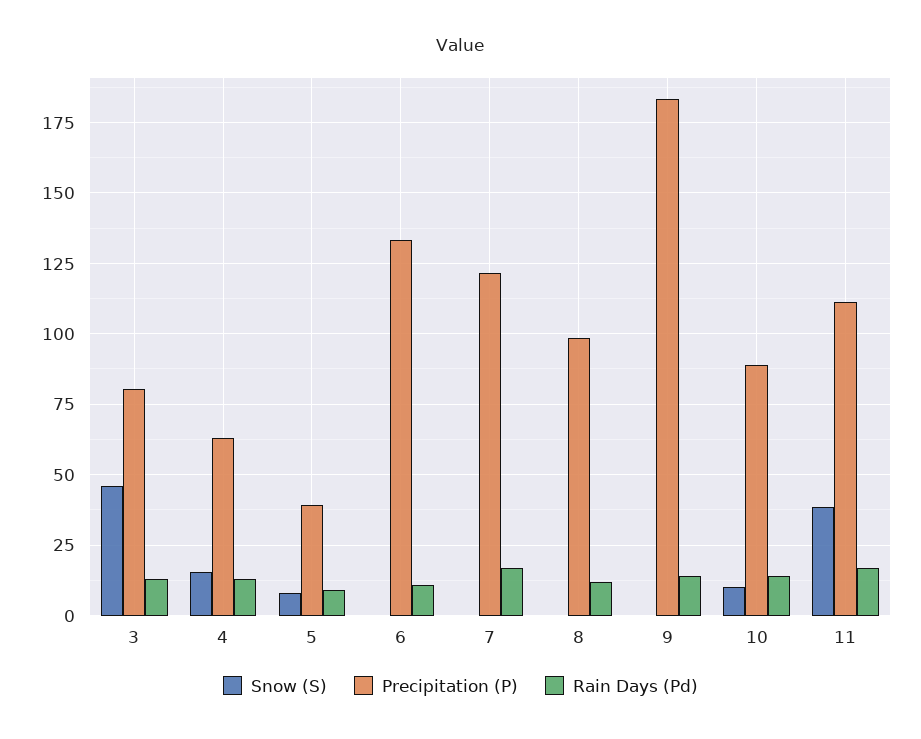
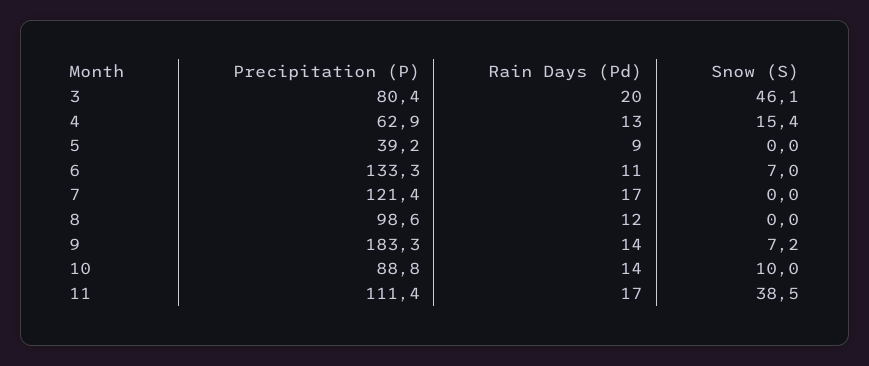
Rain Days (Pd), 3: 12.5 -> 20
Snow (S), 5: 7.5 -> 0
Snow (S), 6: 0 -> 7
Snow (S), 9: 0 -> 7.2

